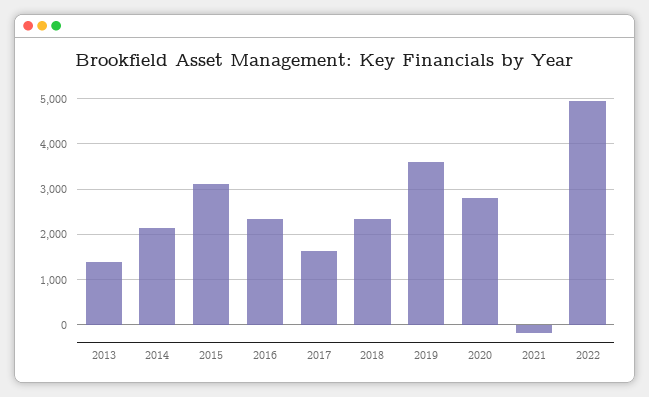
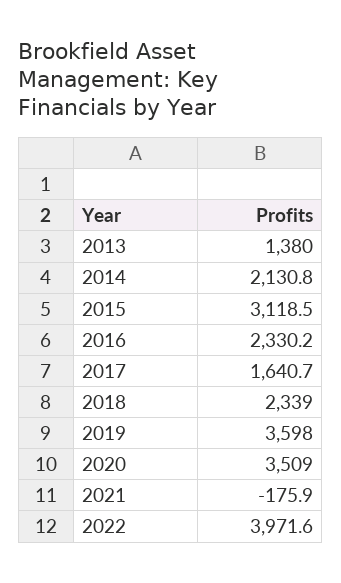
2020: 2800 -> 3509
2022: 5000 -> 3971.6

